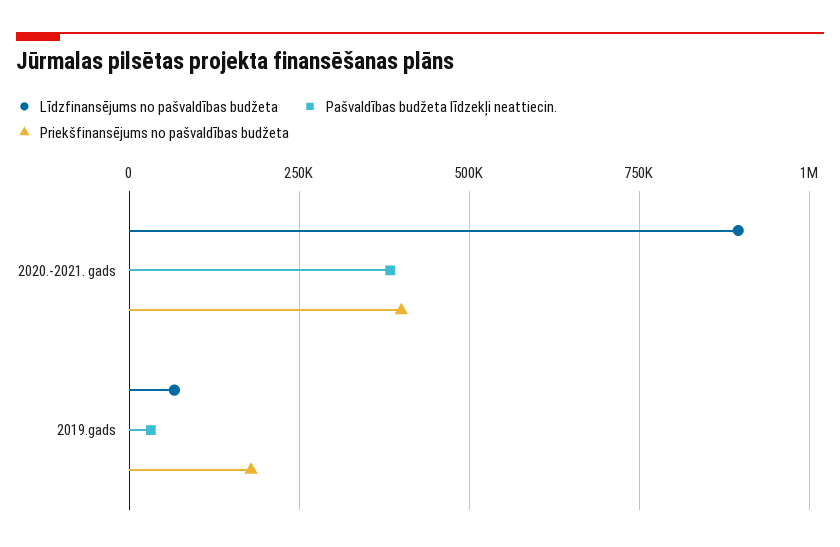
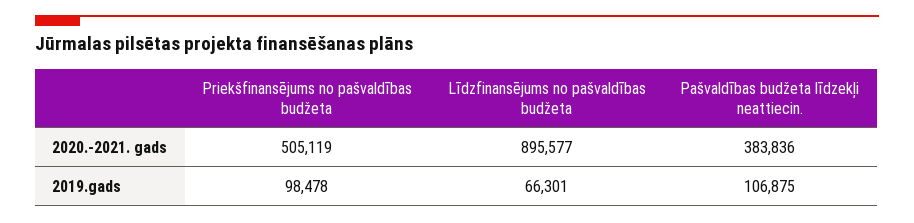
Priekšfinansējums no pašvaldības budžeta, 2020.-2021. gads: 400000 -> 505119
Pašvaldības budžeta līdzekļi neattiecin., 2019.gads: 25000 -> 106875
Priekšfinansējums no pašvaldības budžeta, 2019.gads: 175000 -> 98478

